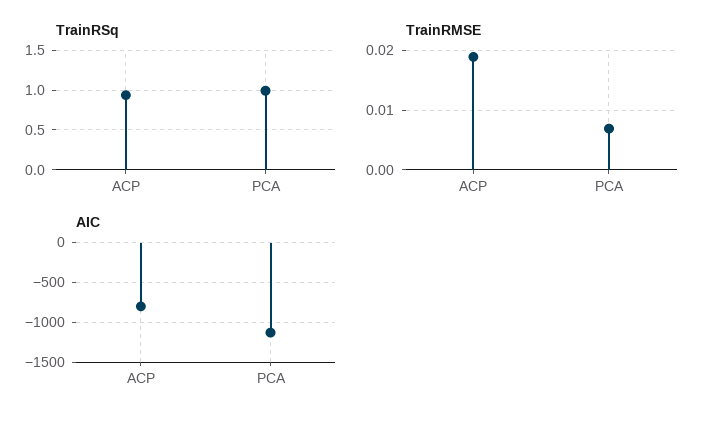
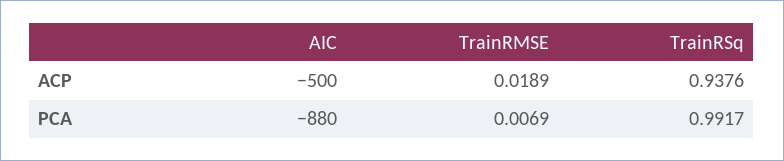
AIC, ACP: -800 -> -500
AIC, PCA: -1100 -> -880

